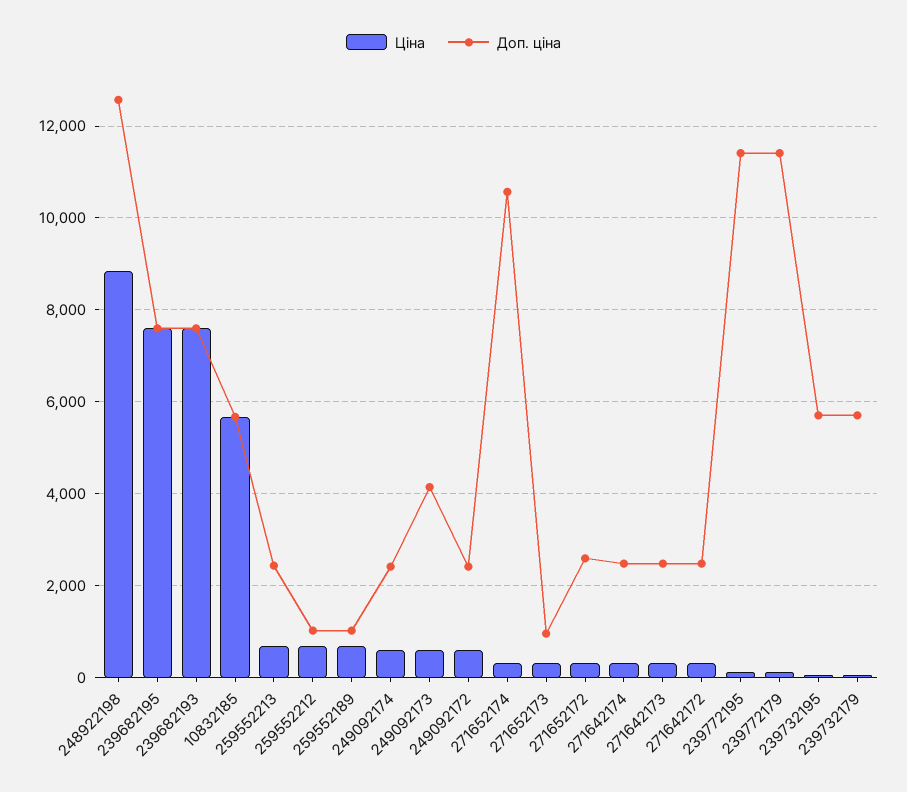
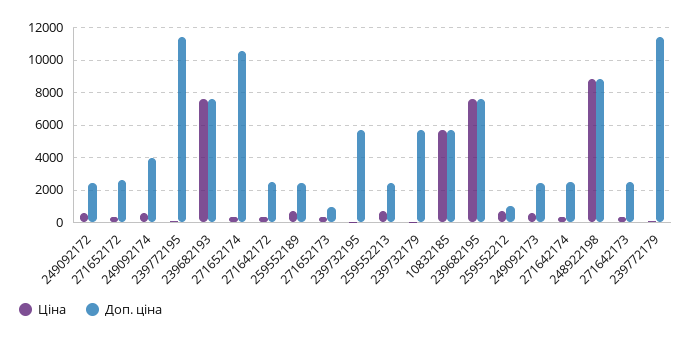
Доп. ціна, 248922198: 12600 -> 9000
Доп. ціна, 259552189: 1000 -> 2500
Доп. ціна, 249092174: 2400 -> 4000
Доп. ціна, 249092173: 4200 -> 2500

